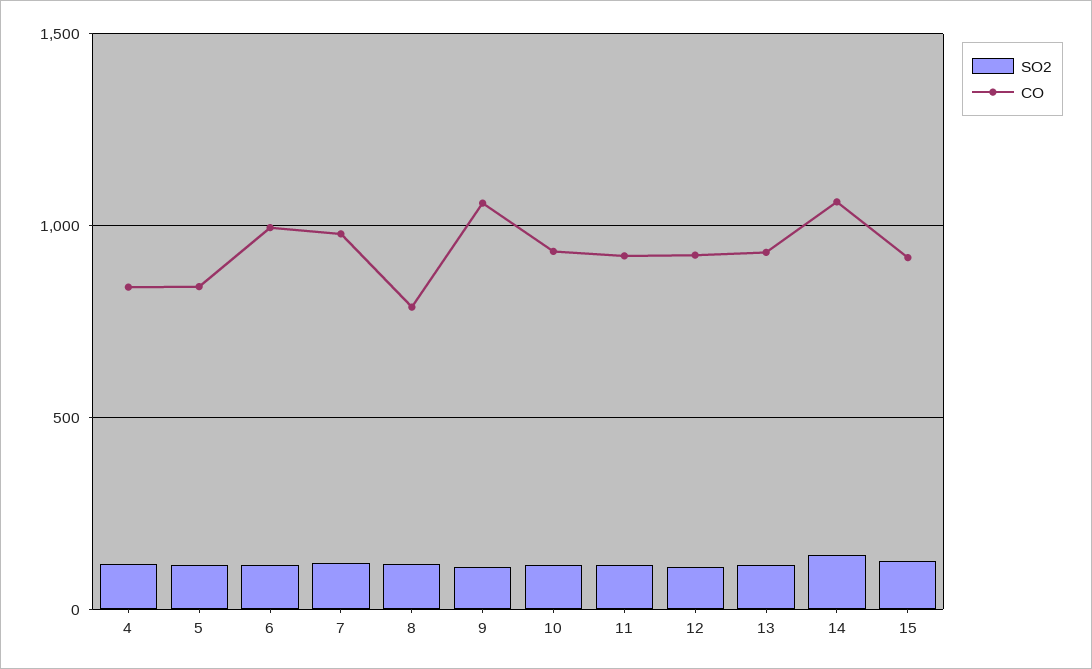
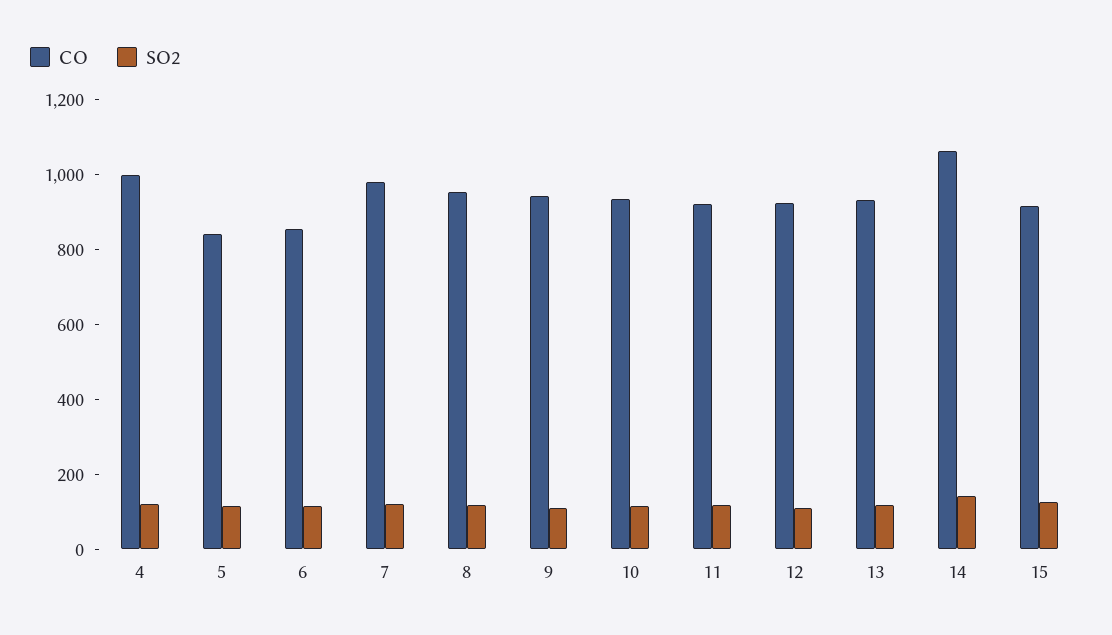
CO, 4: 850 -> 1000
CO, 6: 1000 -> 850
CO, 8: 800 -> 950
CO, 9: 1050 -> 950

